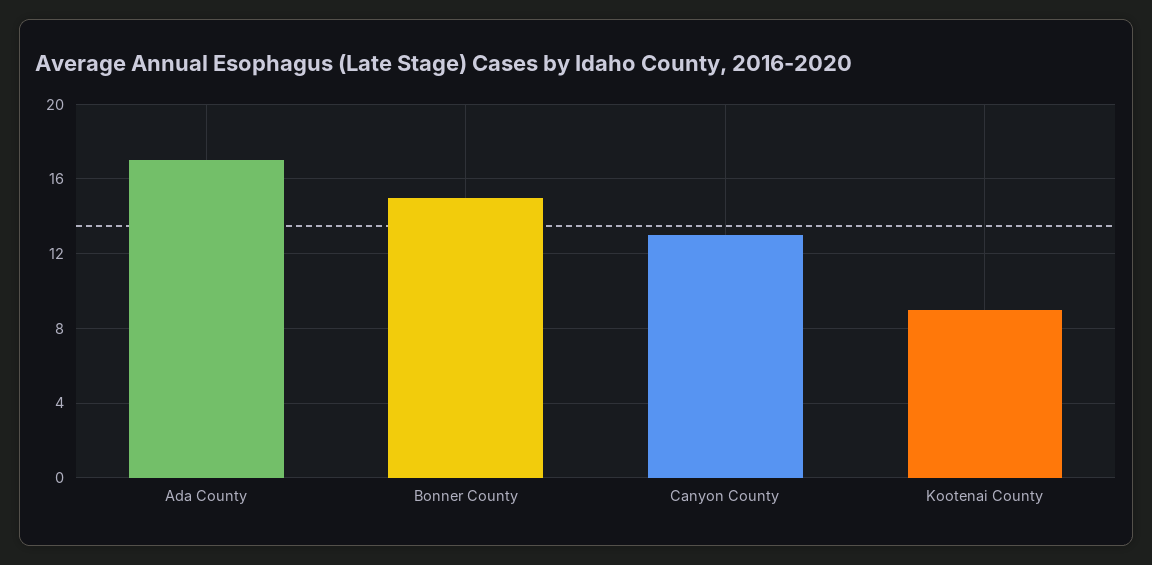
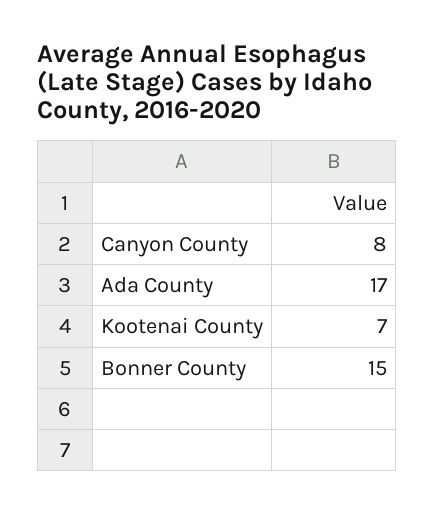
Canyon County: 13 -> 8
Kootenai County: 9 -> 7

